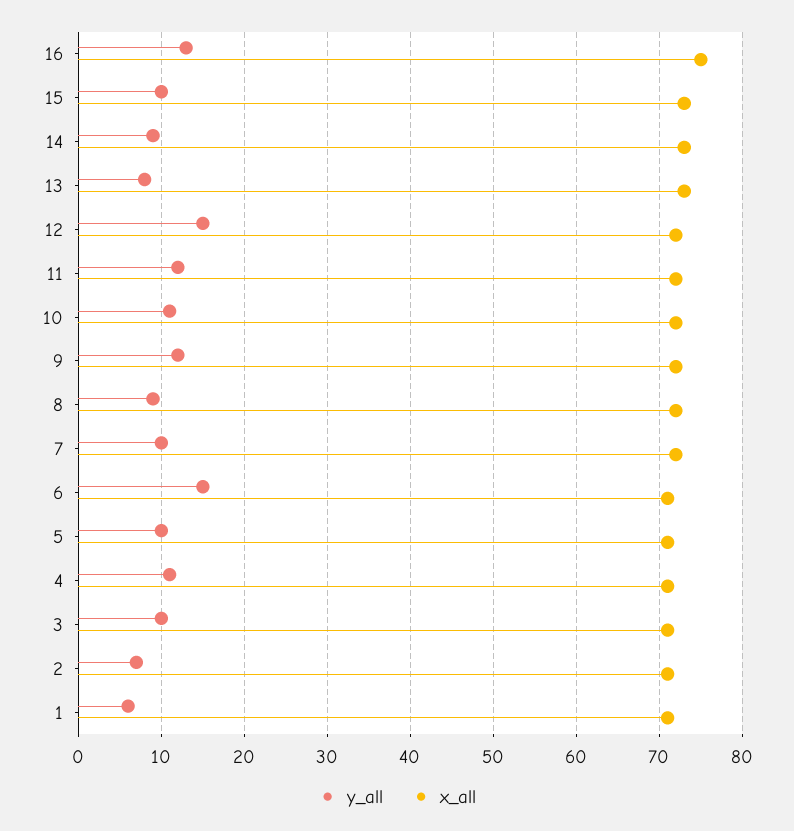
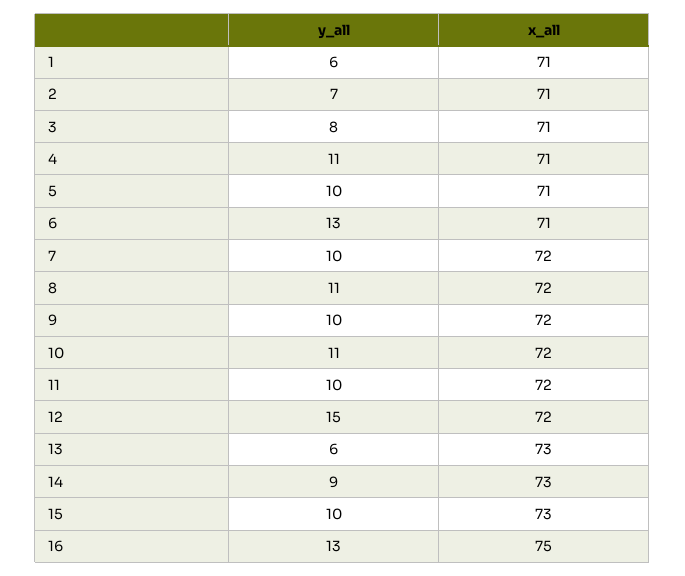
y_all, 13: 8 -> 6
y_all, 11: 12 -> 10
y_all, 9: 12 -> 10
y_all, 8: 9 -> 11
y_all, 6: 15 -> 13
y_all, 3: 10 -> 8

